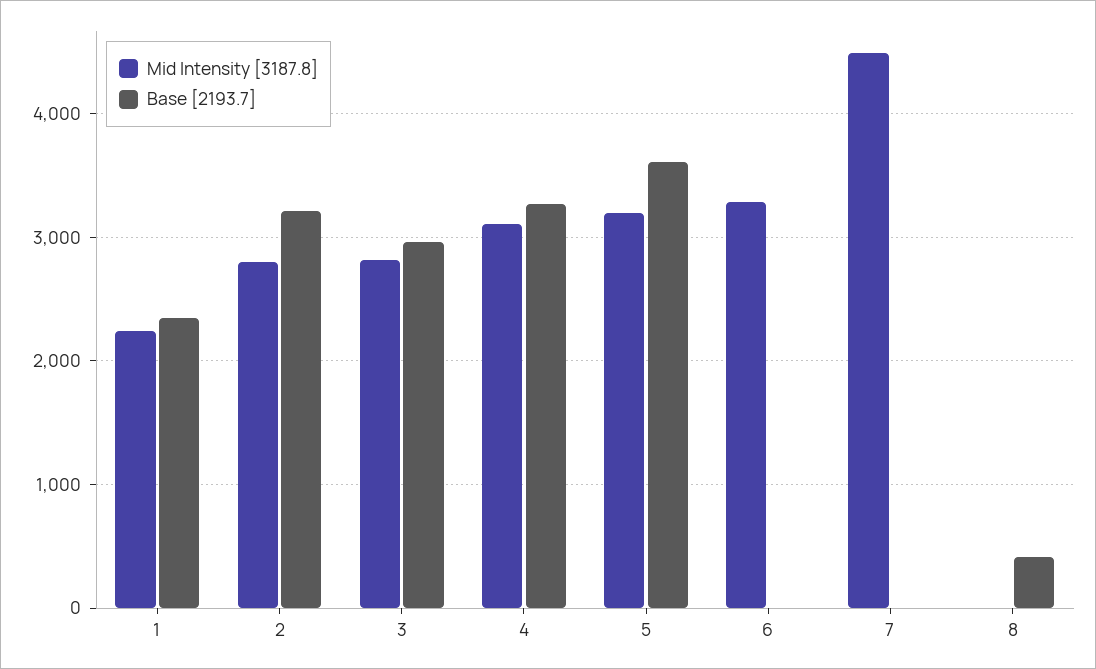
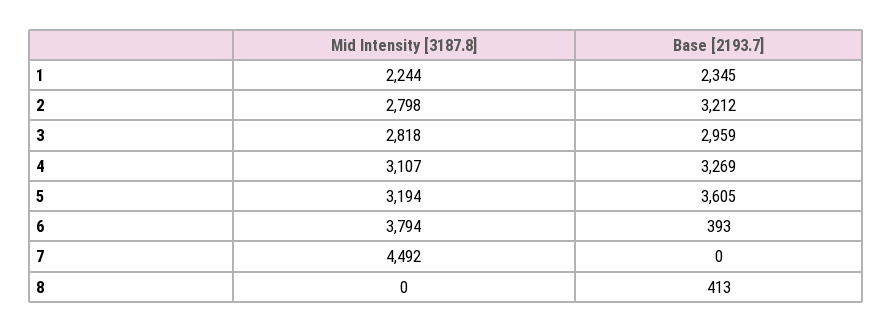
Mid Intensity [3187.8], 6: 3300 -> 3794
Base [2193.7], 6: 0 -> 393

